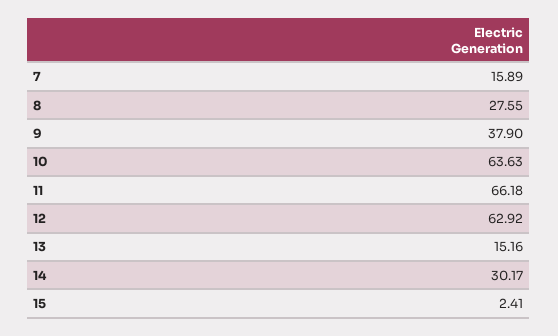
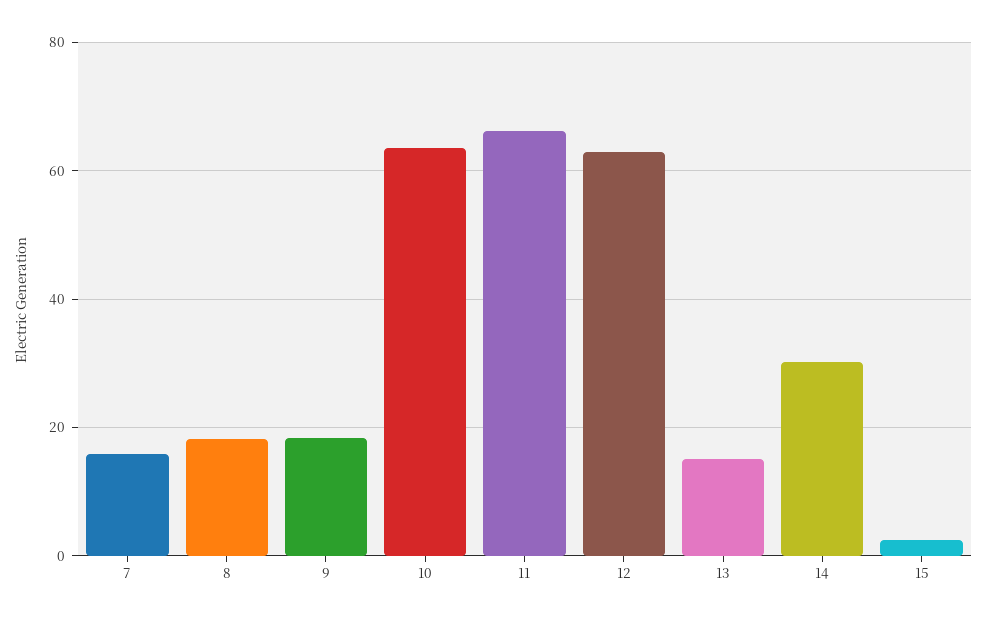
8: 27.55 -> 18
9: 37.9 -> 18

